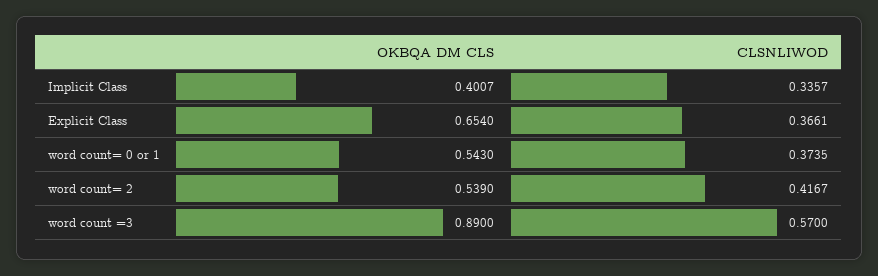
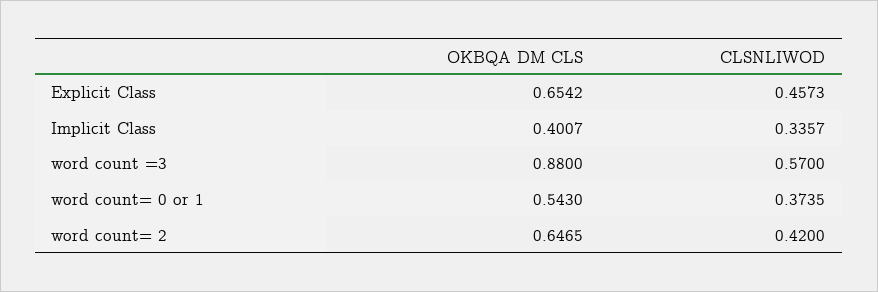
OKBQA DM CLS, Explicit Class: 0.654 -> 0.6542
CLSNLIWOD, Explicit Class: 0.3661 -> 0.4573
OKBQA DM CLS, word count= 2: 0.539 -> 0.6465
CLSNLIWOD, word count= 2: 0.4167 -> 0.42
OKBQA DM CLS, word count =3: 0.89 -> 0.88

